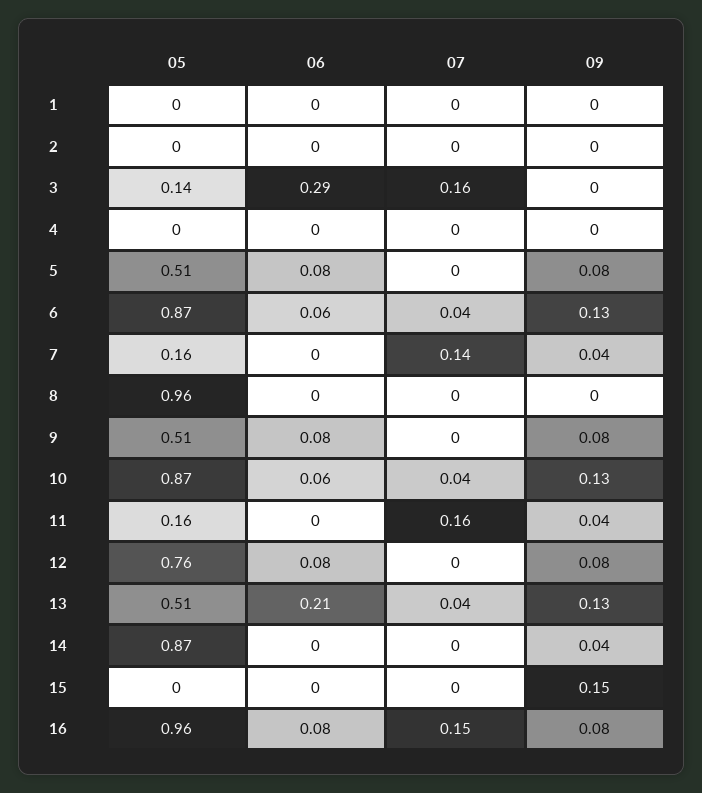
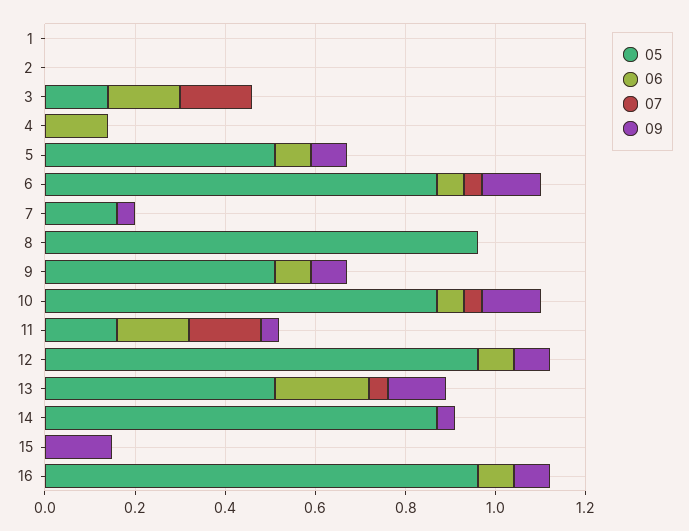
06, 3: 0.29 -> 0.15
06, 4: 0 -> 0.15
07, 7: 0.14 -> 0
06, 11: 0 -> 0.15
05, 12: 0.76 -> 0.95
07, 16: 0.15 -> 0

